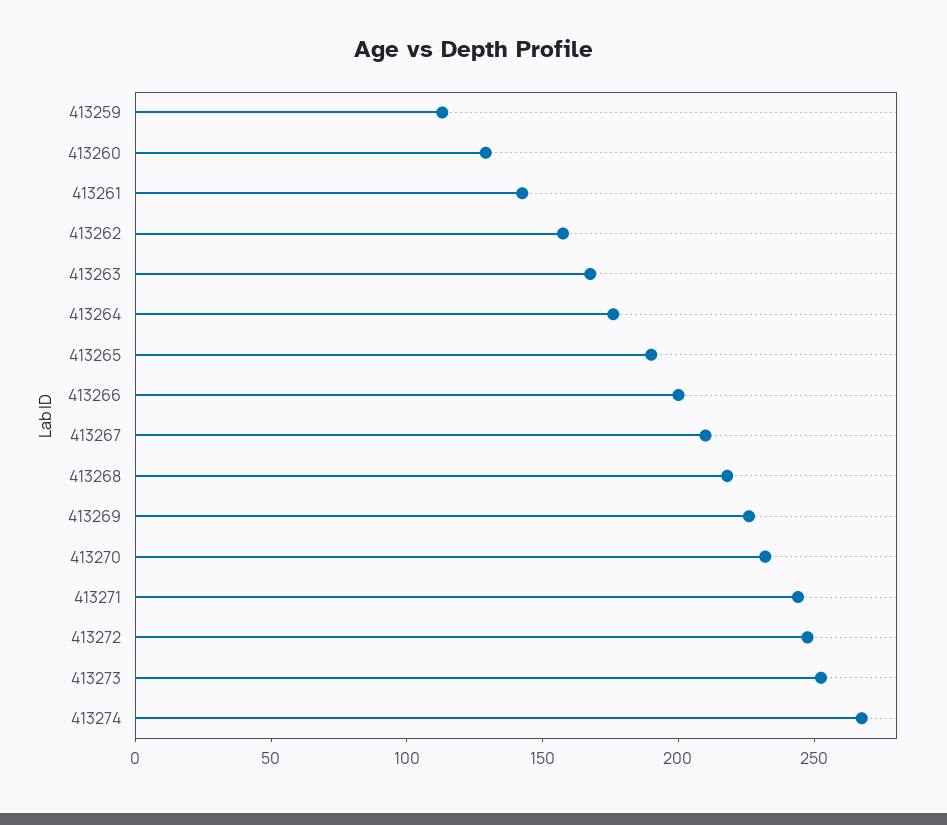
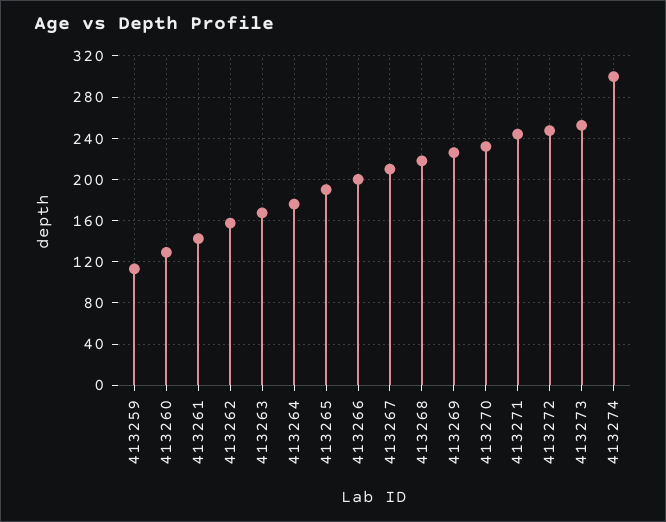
413274: 270 -> 300

